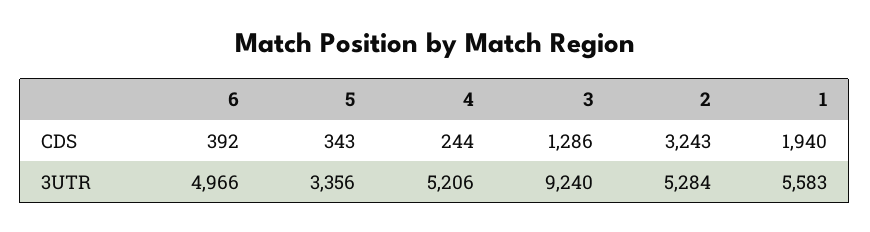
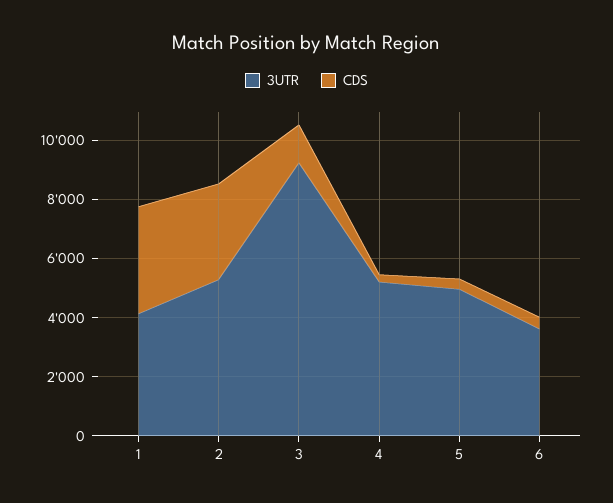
CDS, 1: 1940 -> 3500
3UTR, 6: 4966 -> 3500
3UTR, 5: 3356 -> 5000
3UTR, 1: 5583 -> 4000

